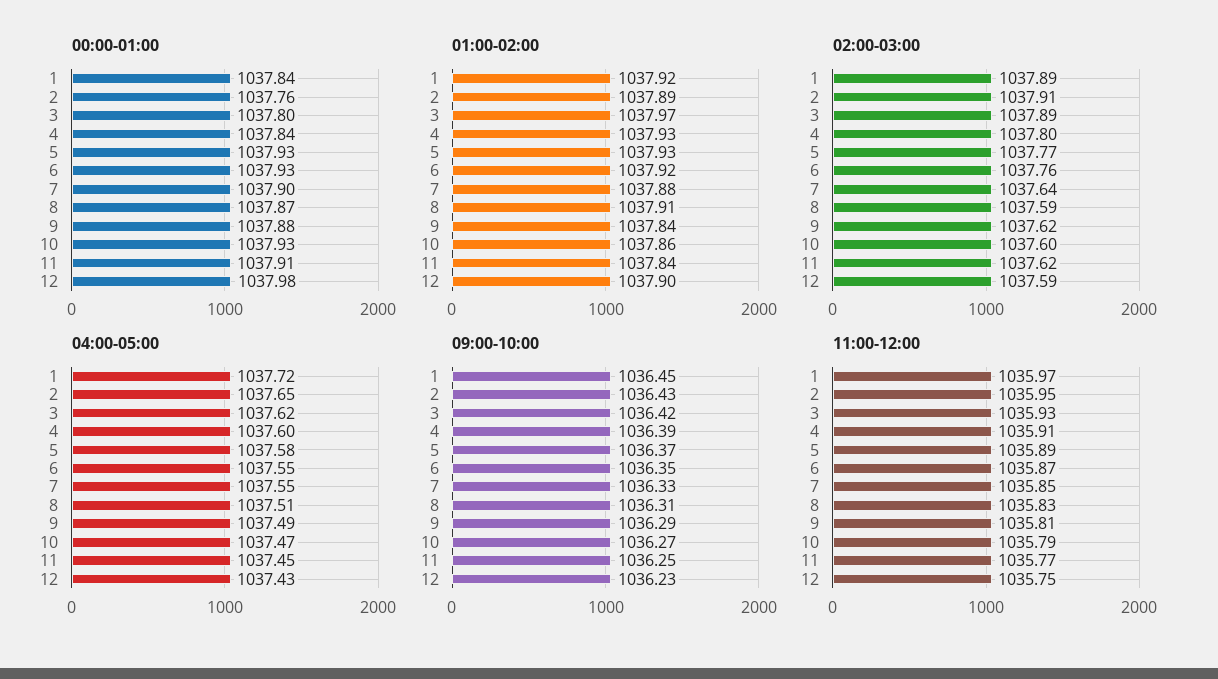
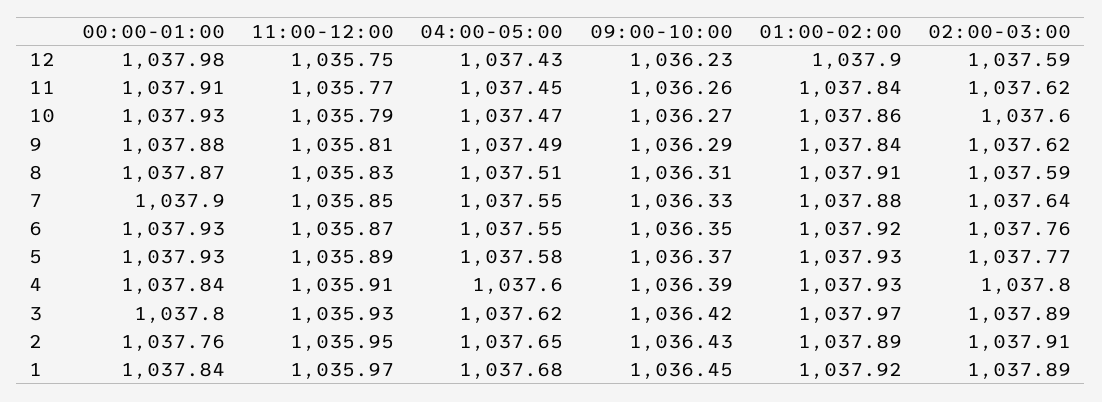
04:00-05:00, 1: 1037.72 -> 1037.68
09:00-10:00, 11: 1036.25 -> 1036.26

